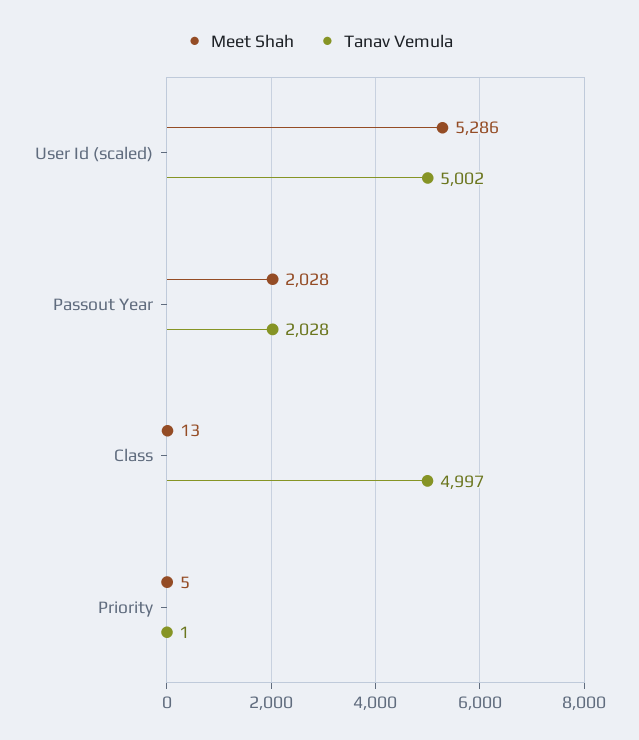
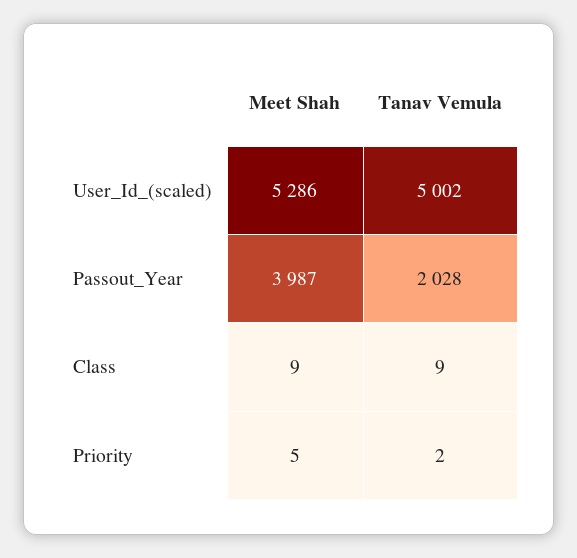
Meet Shah, Passout Year: 2028 -> 3987
Meet Shah, Class: 13 -> 9
Tanav Vemula, Class: 4997 -> 9
Tanav Vemula, Priority: 1 -> 2

